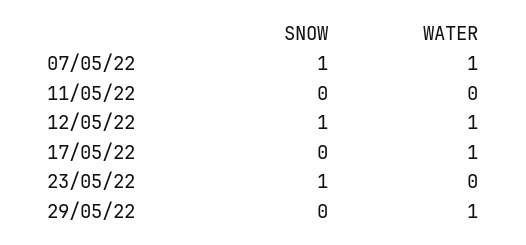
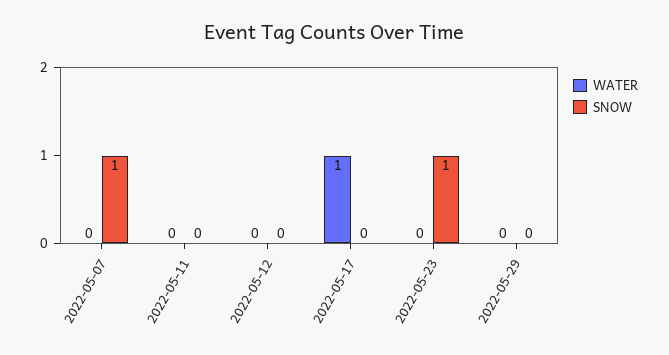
WATER, 07/05/22: 1 -> 0
SNOW, 12/05/22: 1 -> 0
WATER, 12/05/22: 1 -> 0
WATER, 29/05/22: 1 -> 0

